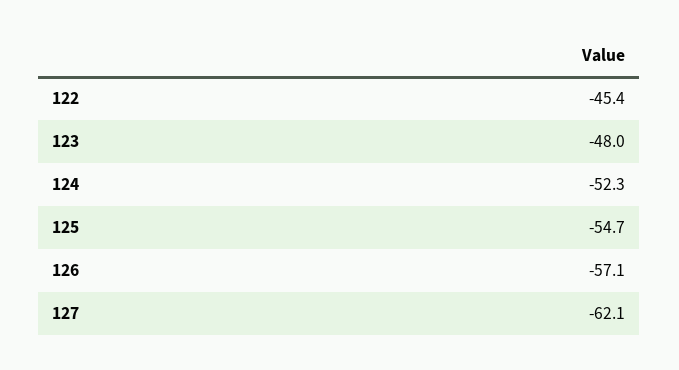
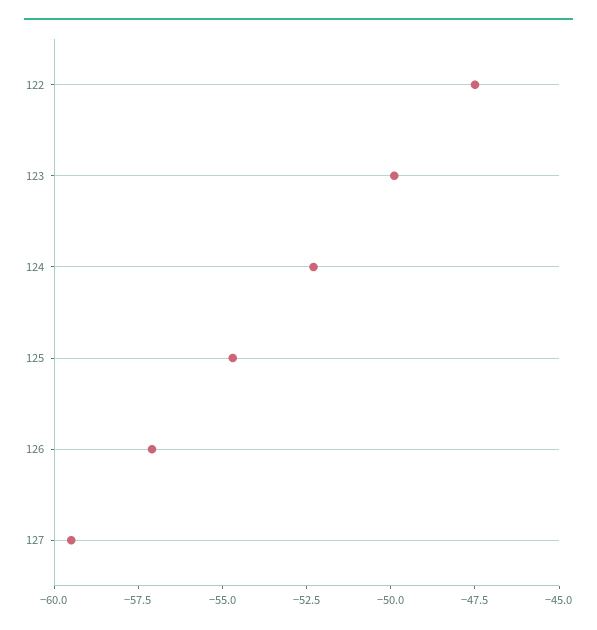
122: -45.4 -> -47.5
123: -48 -> -50
127: -62.1 -> -59.5

